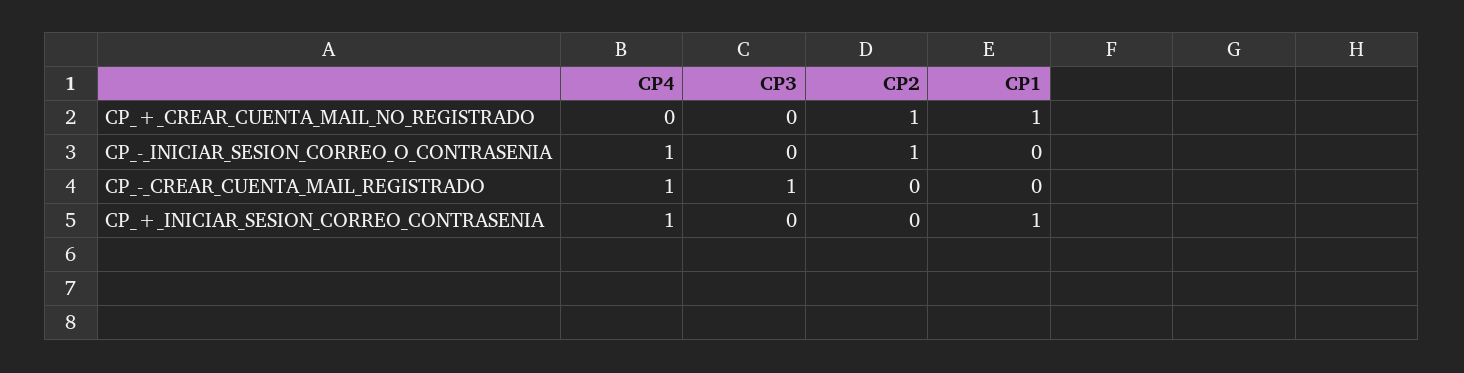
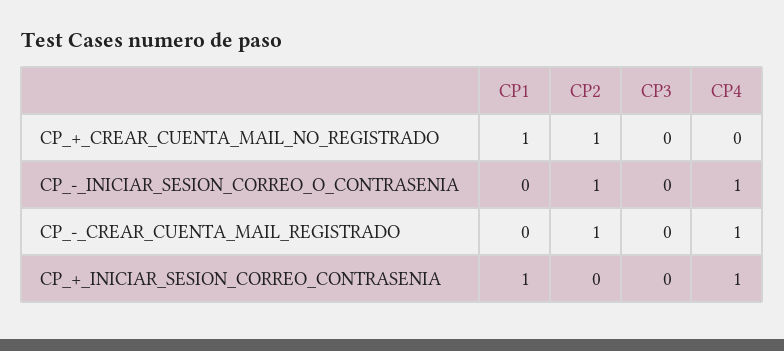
CP3, CP_-_CREAR_CUENTA_MAIL_REGISTRADO: 1 -> 0
CP2, CP_-_CREAR_CUENTA_MAIL_REGISTRADO: 0 -> 1

